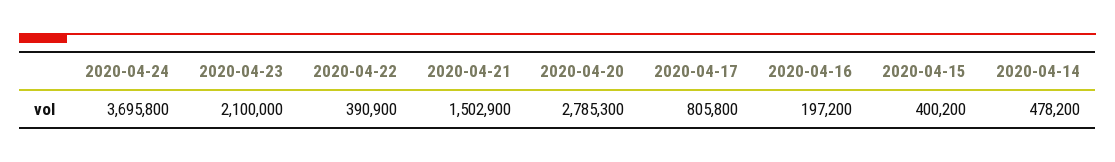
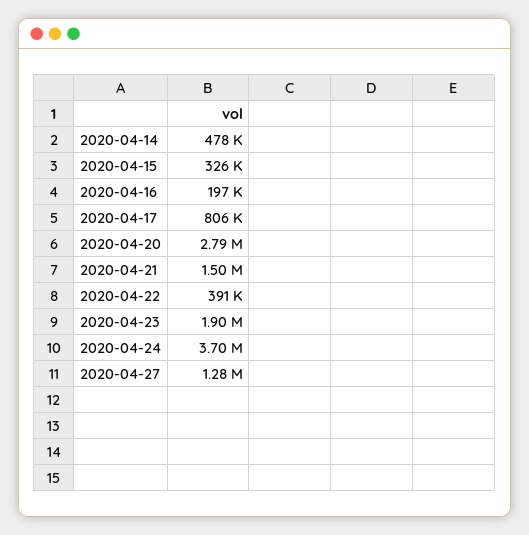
2020-04-23: 2100000 -> 1900000
2020-04-15: 400200 -> 326000
2020-04-27: none -> 1280000

